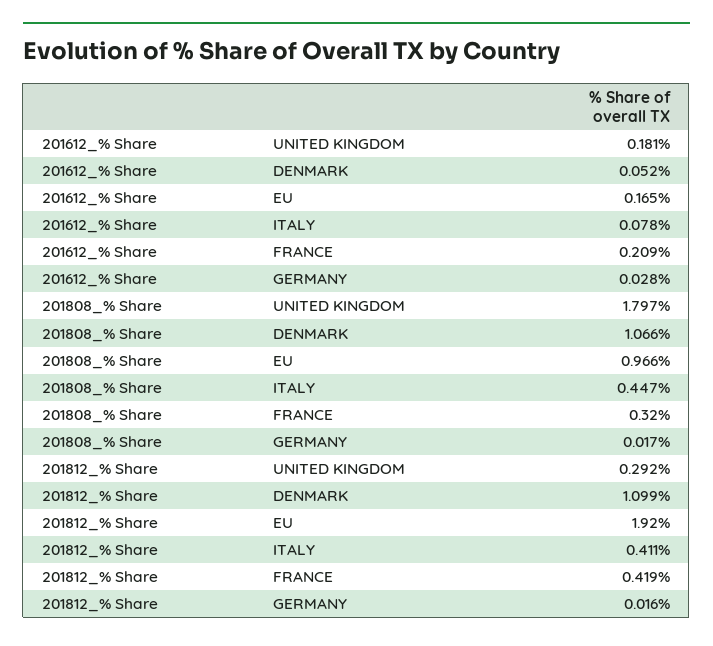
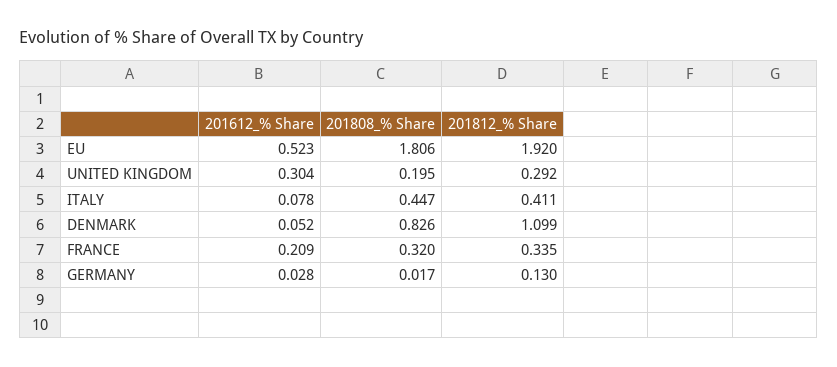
201612_% Share, UNITED KINGDOM: 0.181 -> 0.304
201612_% Share, EU: 0.165 -> 0.523
201808_% Share, UNITED KINGDOM: 1.797 -> 0.195
201808_% Share, DENMARK: 1.066 -> 0.826
201808_% Share, EU: 0.966 -> 1.806
201812_% Share, FRANCE: 0.419 -> 0.335
201812_% Share, GERMANY: 0.016 -> 0.13

